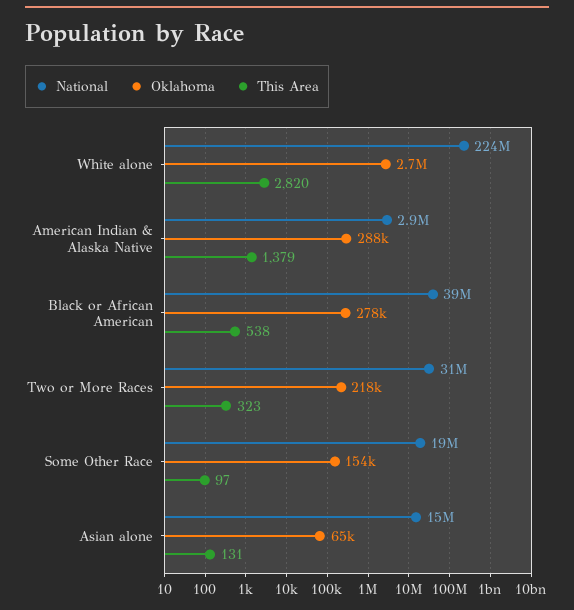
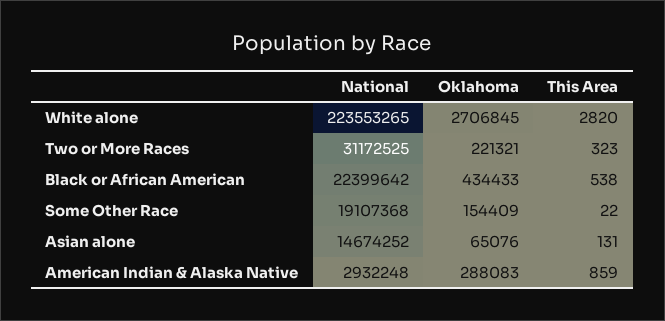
This Area, American Indian & Alaska Native: 1379 -> 859
National, Black or African American: 39000000 -> 22399642
Oklahoma, Black or African American: 278000 -> 434433
Oklahoma, Two or More Races: 218000 -> 221321
This Area, Some Other Race: 97 -> 22

